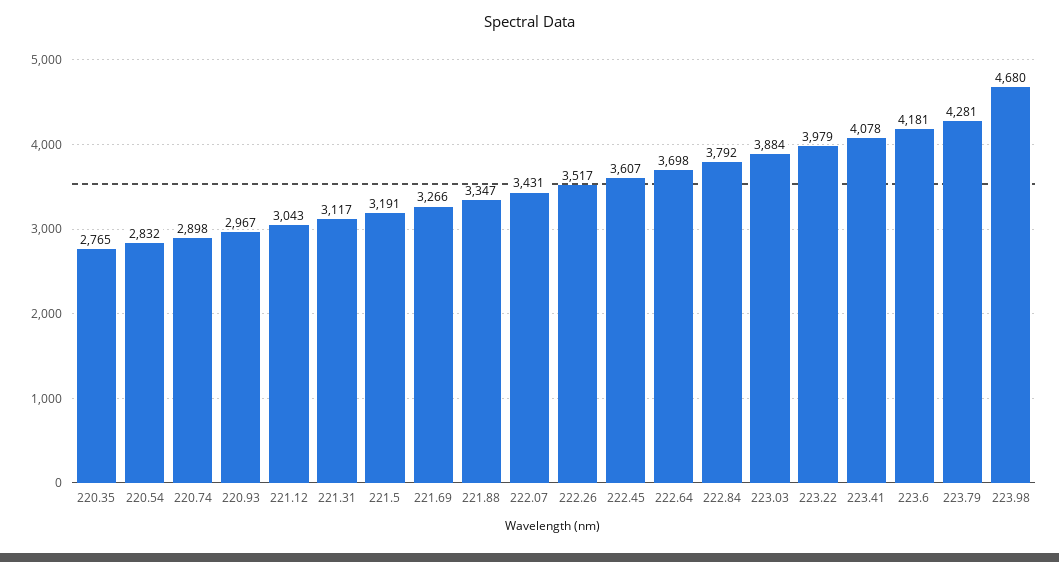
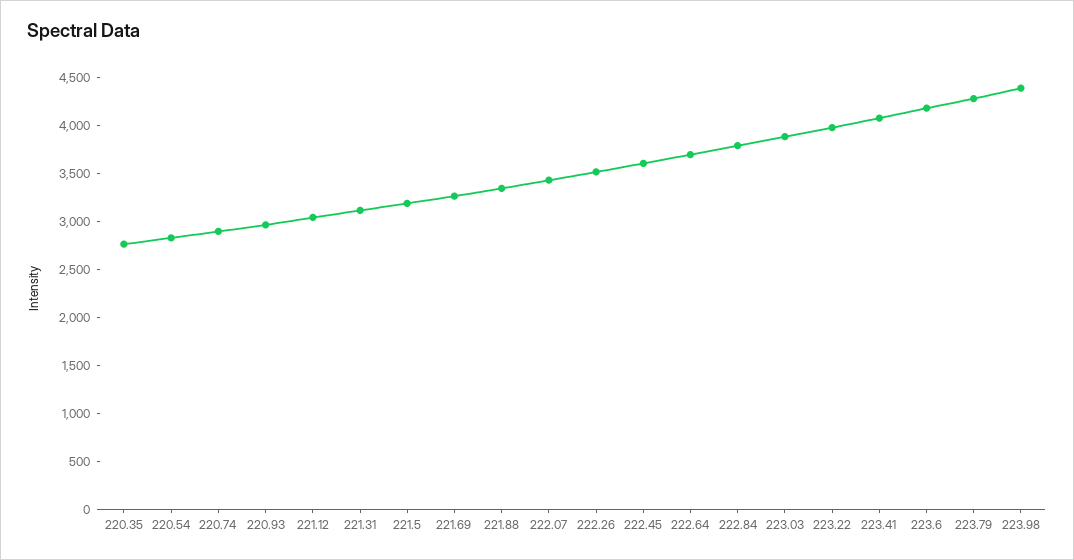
223.98: 4680 -> 4400

